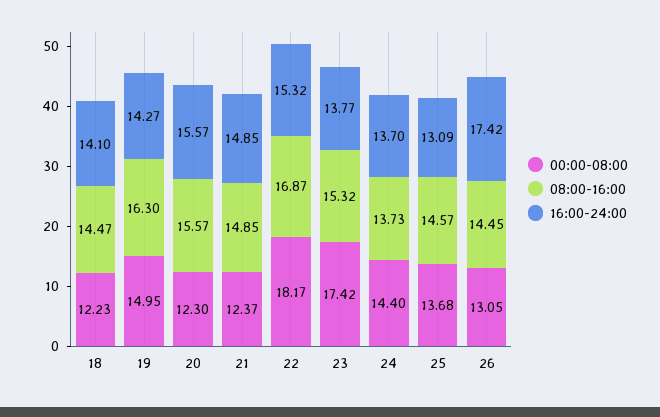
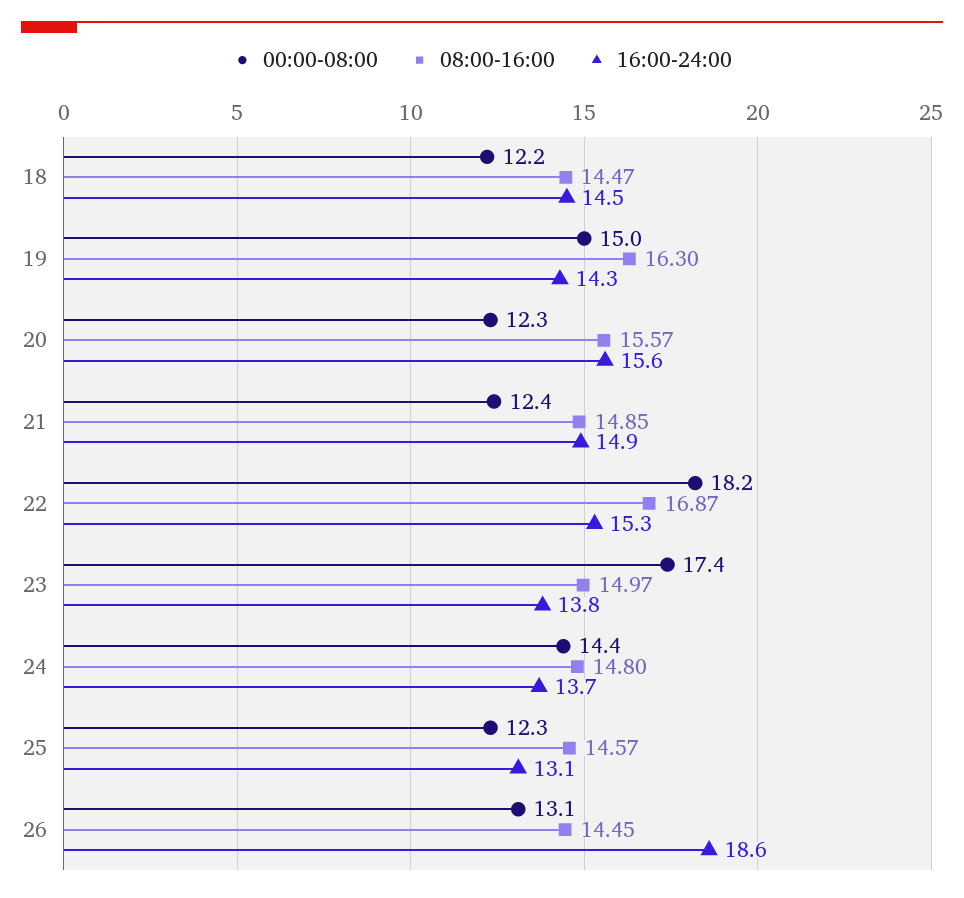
16:00-24:00, 18: 14.1 -> 14.5
08:00-16:00, 23: 15.32 -> 14.97
08:00-16:00, 24: 13.73 -> 14.8
00:00-08:00, 25: 13.68 -> 12.3
16:00-24:00, 26: 17.42 -> 18.6

